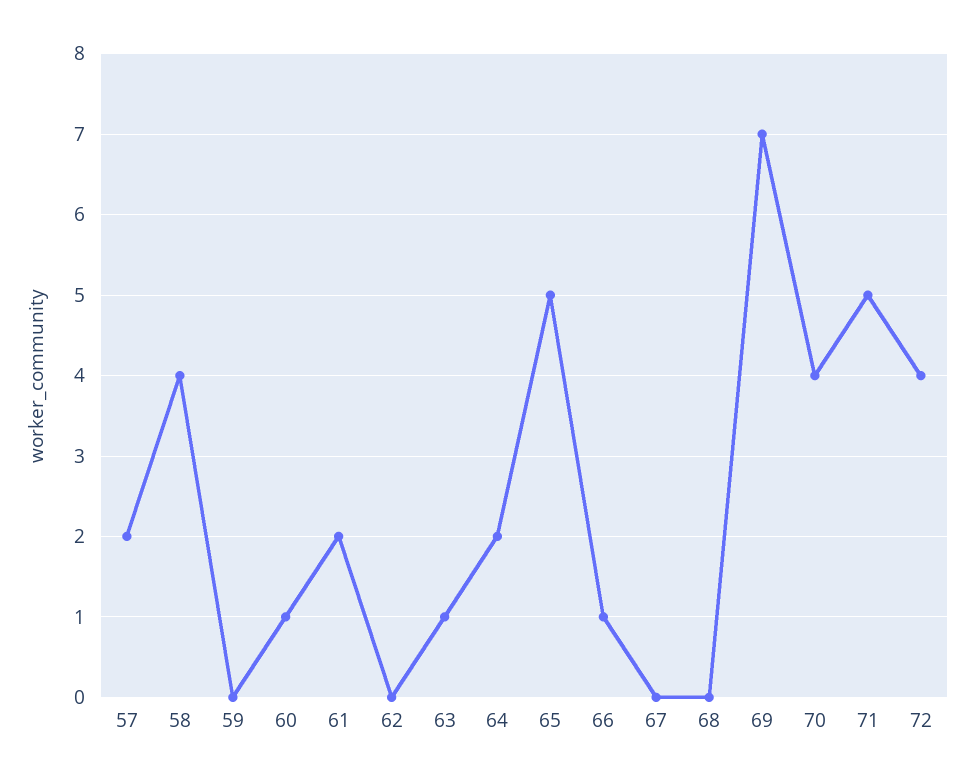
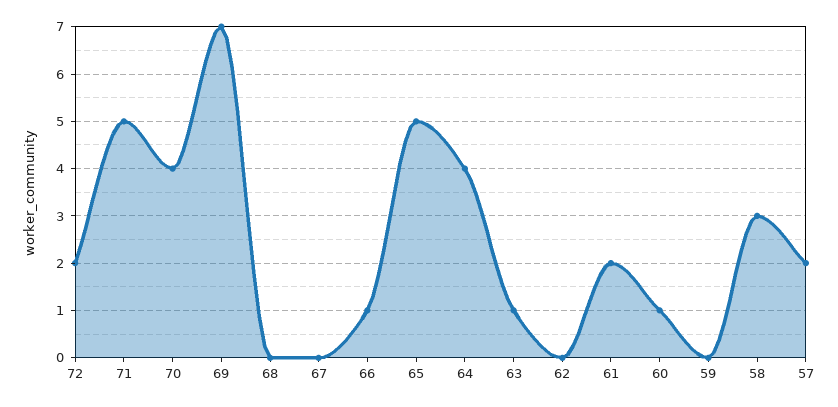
58: 4 -> 3
64: 2 -> 4
72: 4 -> 2

